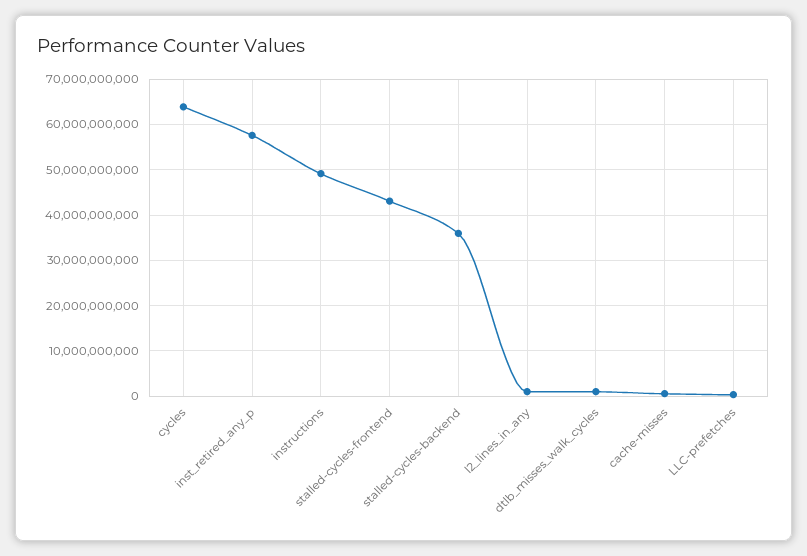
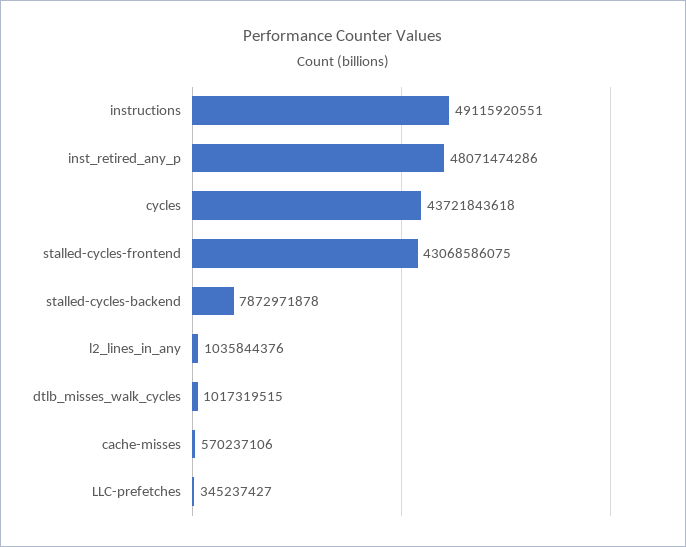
cycles: 64000000000 -> 43721843618
inst_retired_any_p: 58000000000 -> 48071474286
stalled-cycles-backend: 36000000000 -> 7872971878

